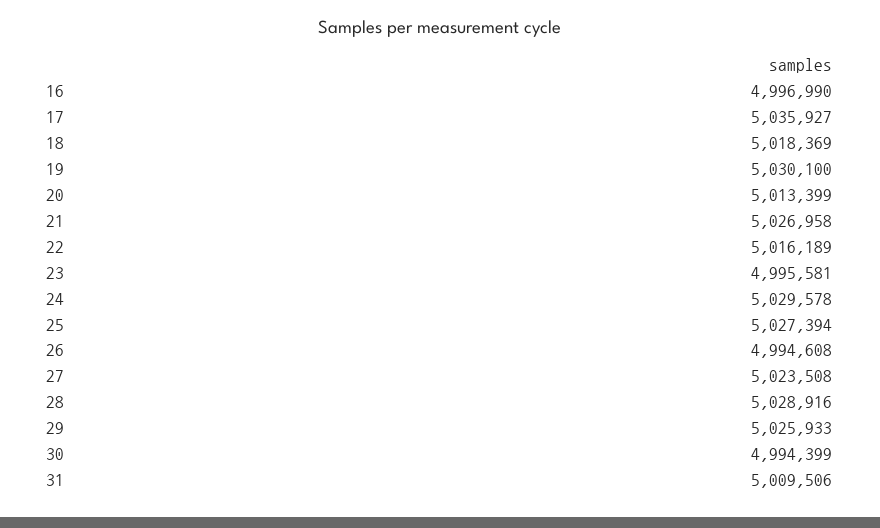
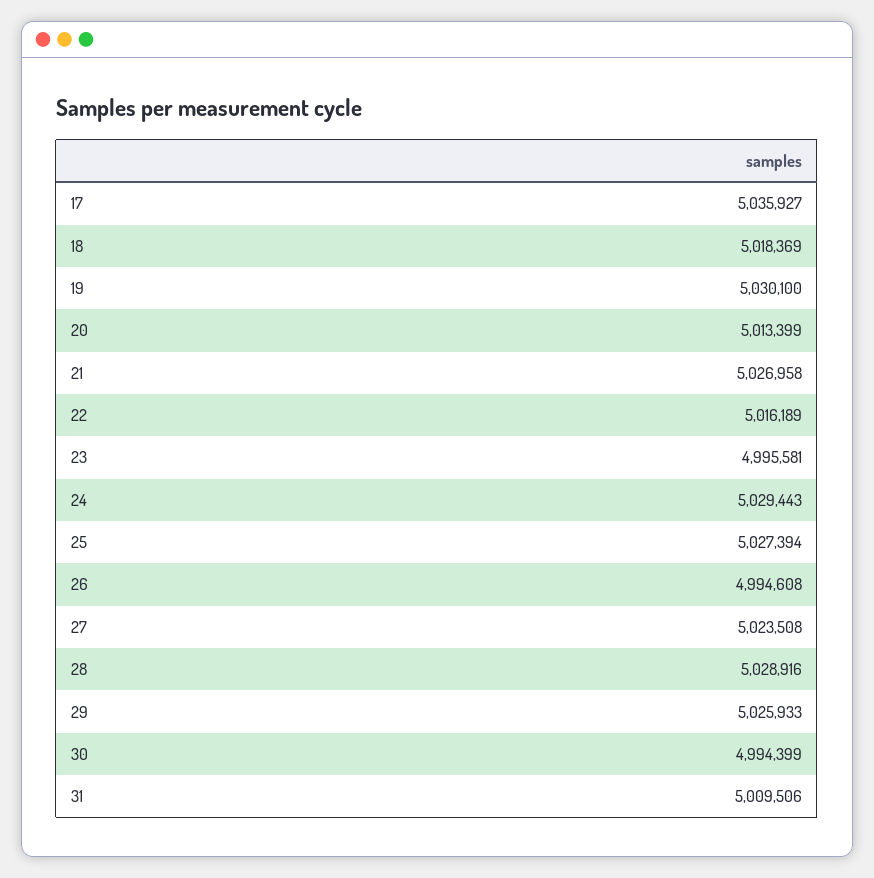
16: 4996990 -> none
24: 5029578 -> 5029443

